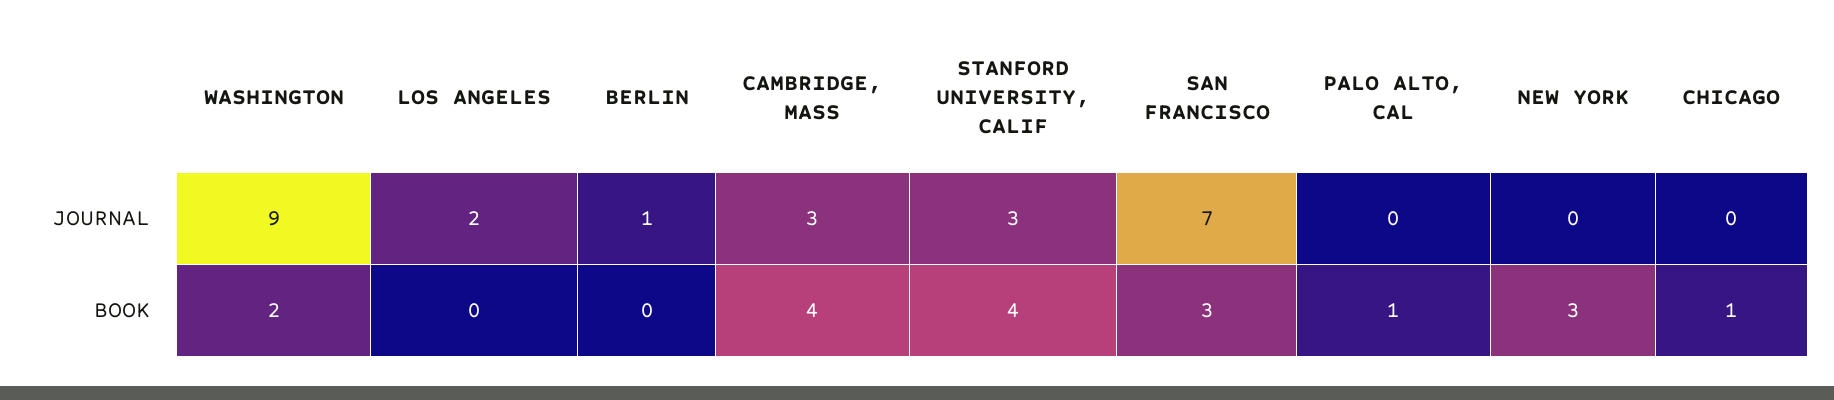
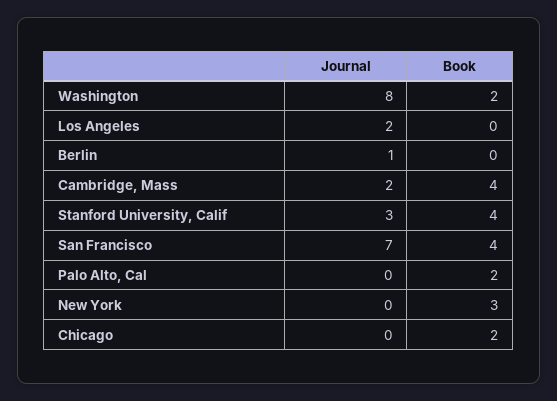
WASHINGTON, JOURNAL: 9 -> 8
CAMBRIDGE, MASS, JOURNAL: 3 -> 2
SAN FRANCISCO, BOOK: 3 -> 4
PALO ALTO, CAL, BOOK: 1 -> 2
CHICAGO, BOOK: 1 -> 2

